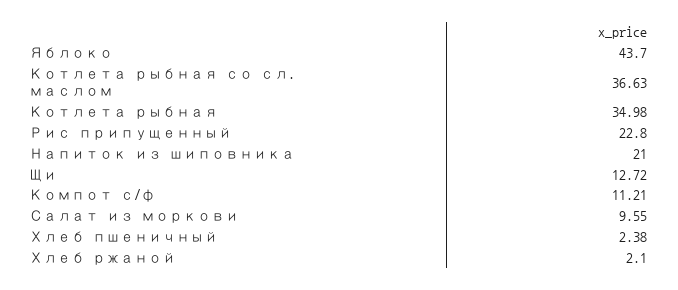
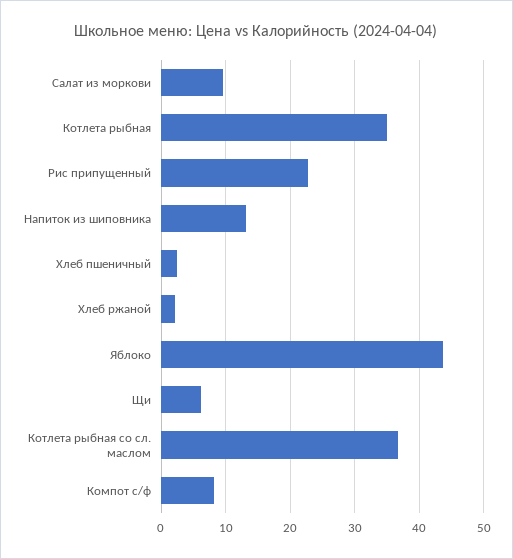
Напиток из шиповника: 21 -> 13
Щи: 12.72 -> 6
Компот с/ф: 11.21 -> 8

